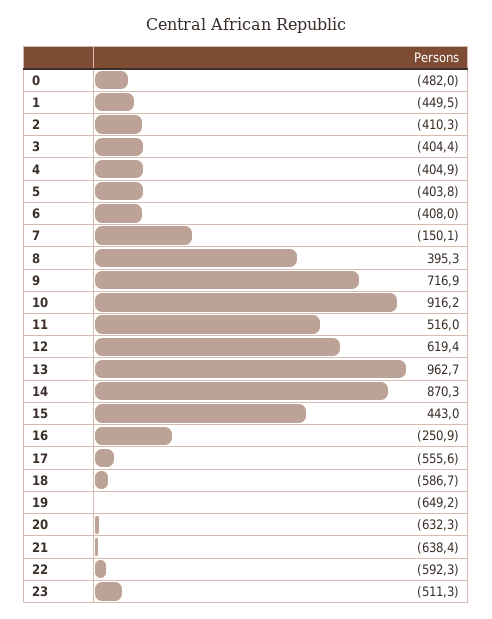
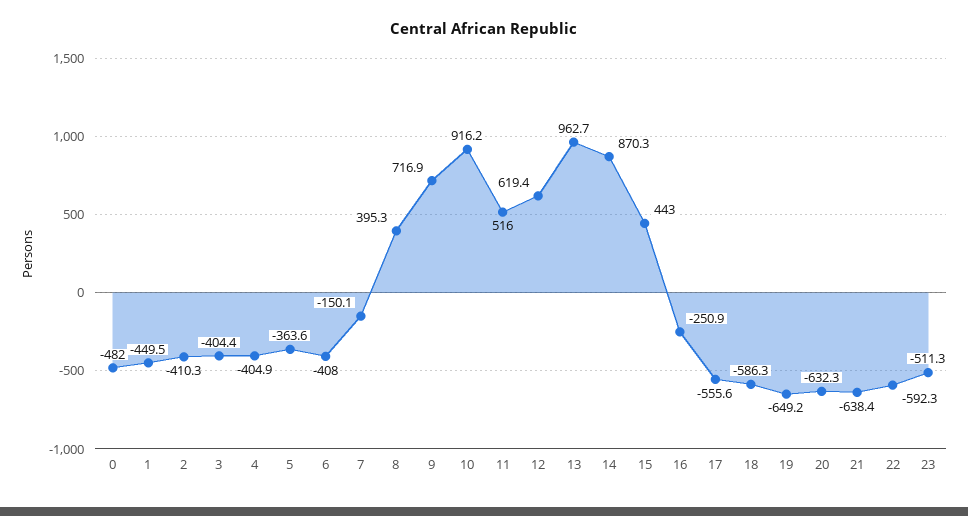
5: -403.8 -> -363.6
18: -586.7 -> -586.3

